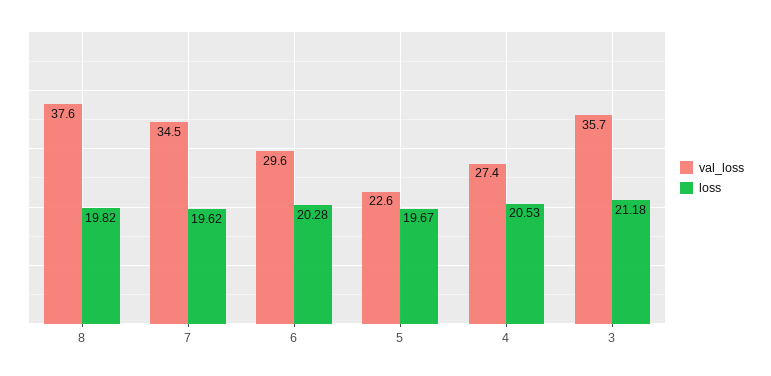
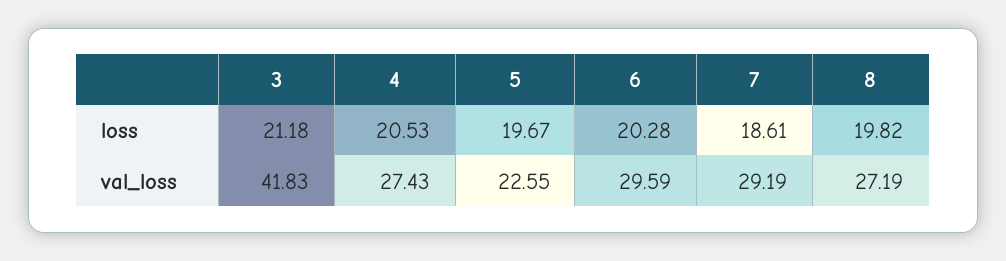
val_loss, 8: 37.6 -> 27.19
val_loss, 7: 34.5 -> 29.19
loss, 7: 19.62 -> 18.61
val_loss, 3: 35.7 -> 41.83

